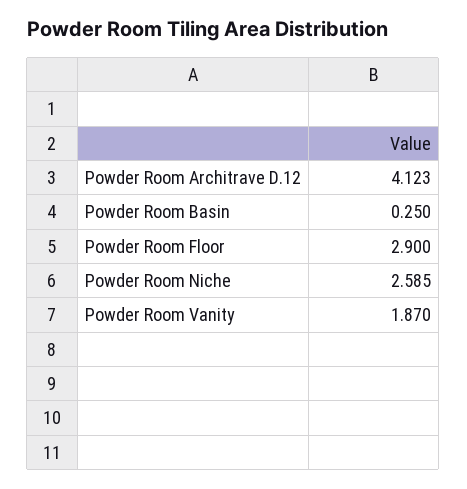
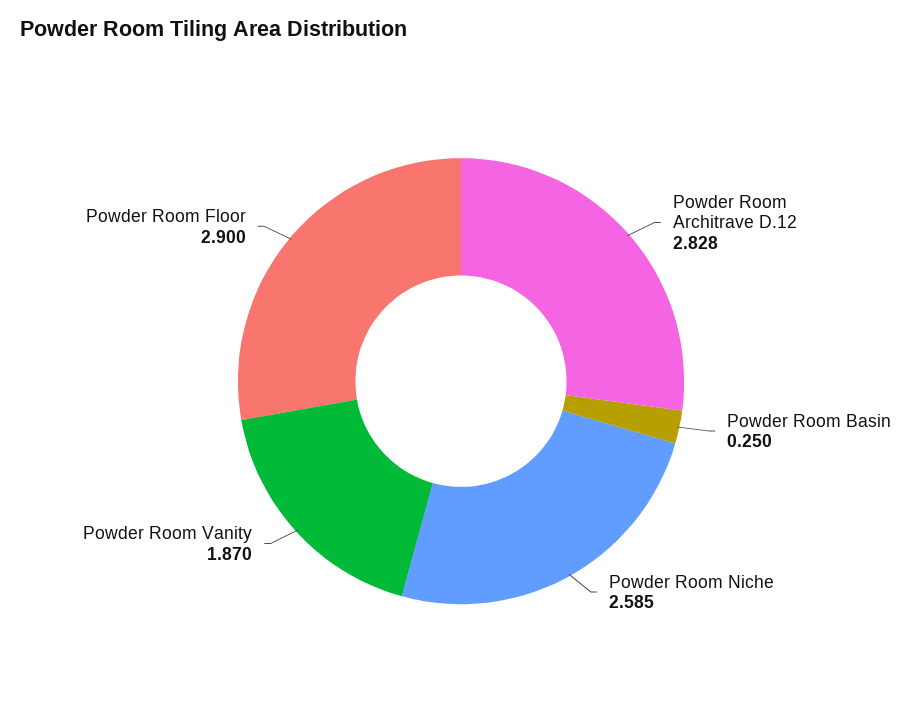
Powder Room Architrave D.12: 4.123 -> 2.828

